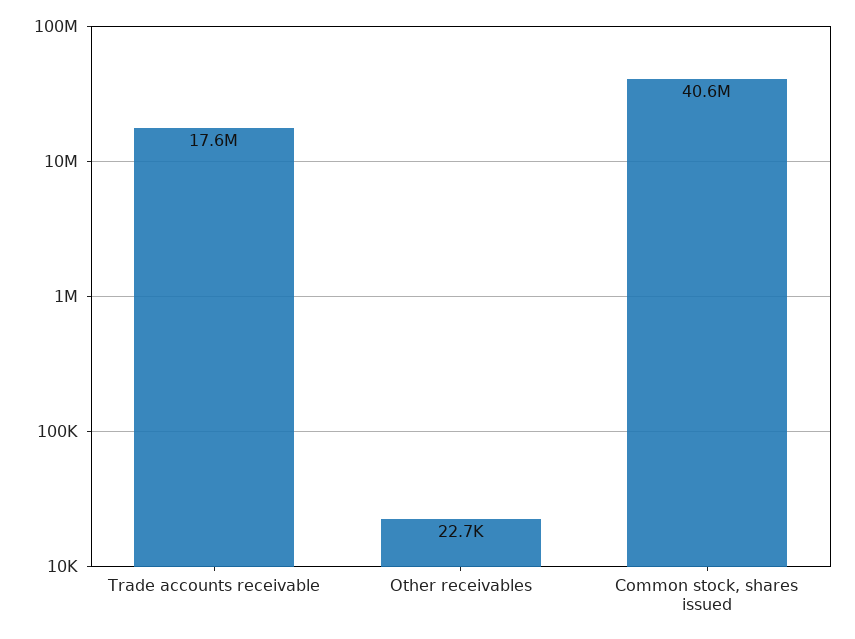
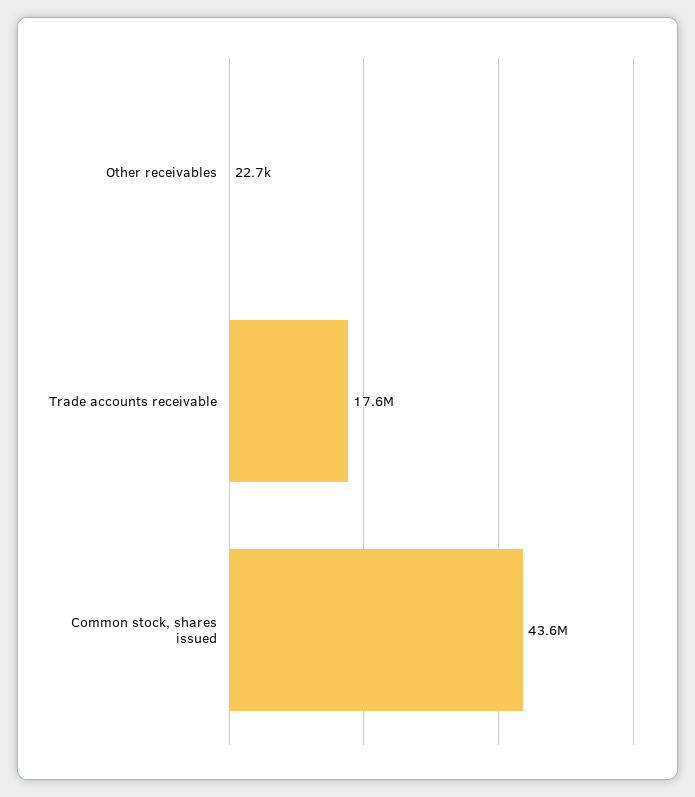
Common stock, shares issued: 40600000 -> 43600000

